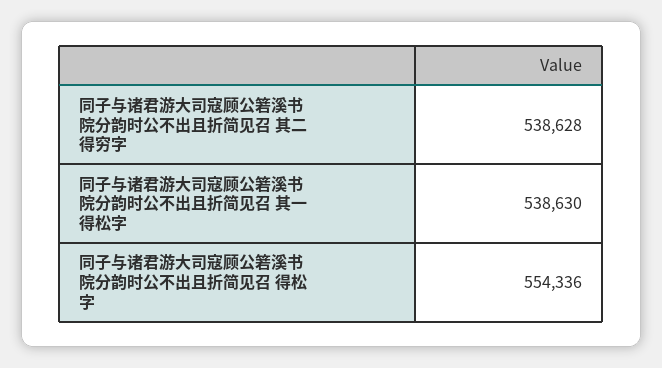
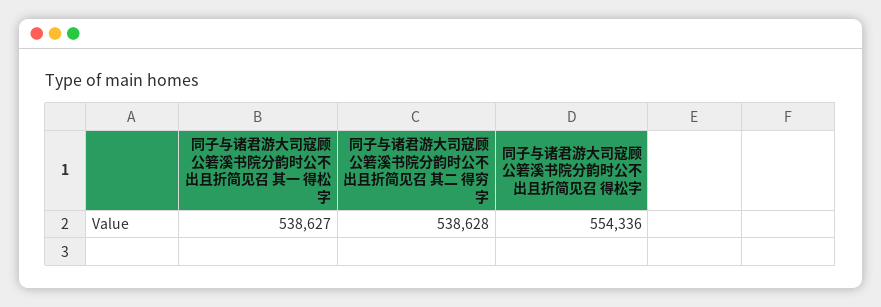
同子与诸君游大司寇顾公箬溪书院分韵时公不出且折简见召 其一 得松字: 538630 -> 538627

